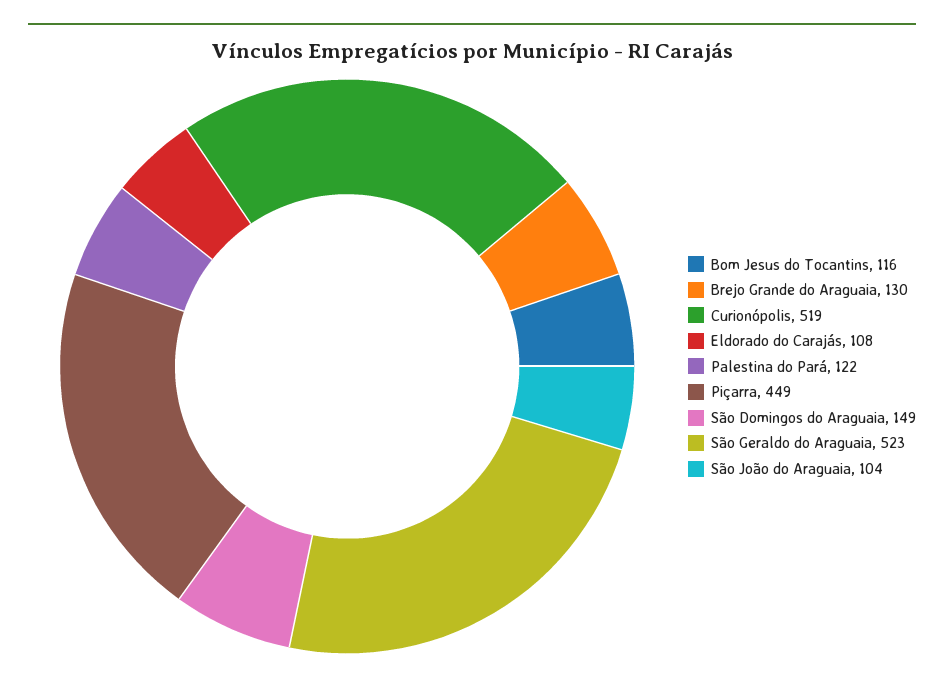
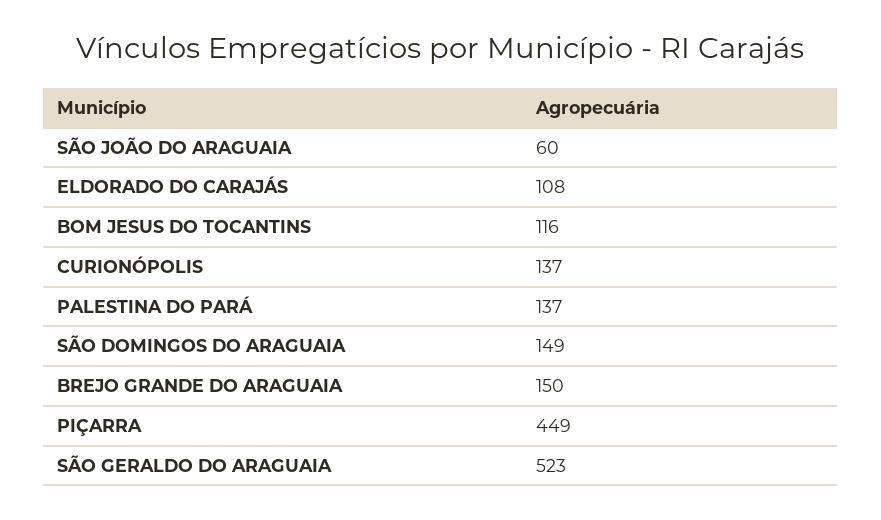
Brejo Grande do Araguaia: 130 -> 150
Curionópolis: 519 -> 137
Palestina do Pará: 122 -> 137
São João do Araguaia: 104 -> 60

